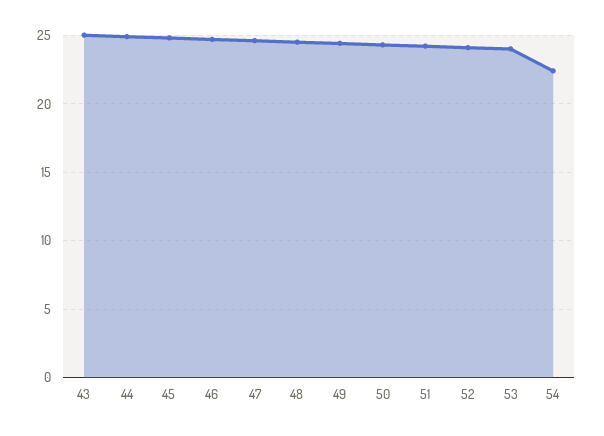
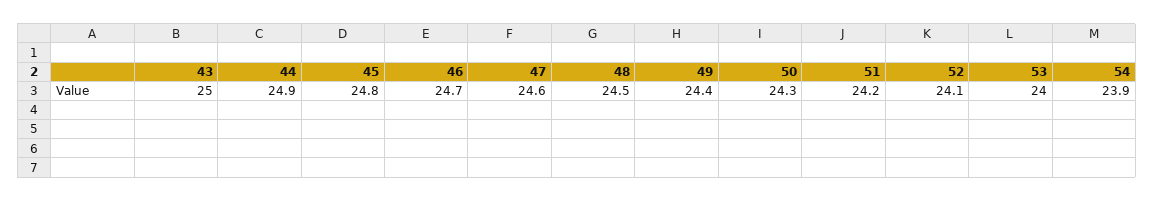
54: 22.5 -> 23.9

